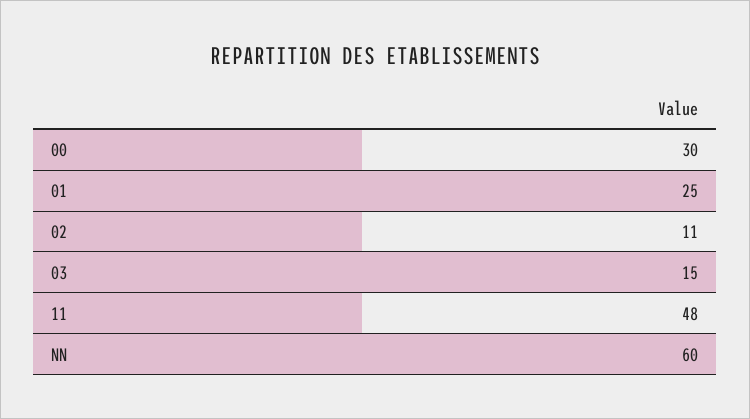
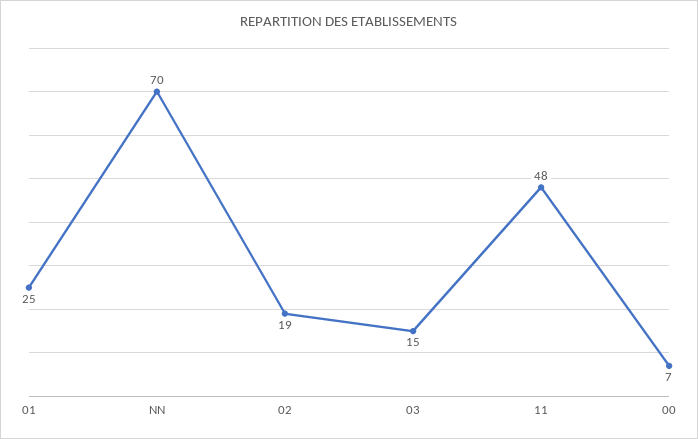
00: 30 -> 7
02: 11 -> 19
NN: 60 -> 70

